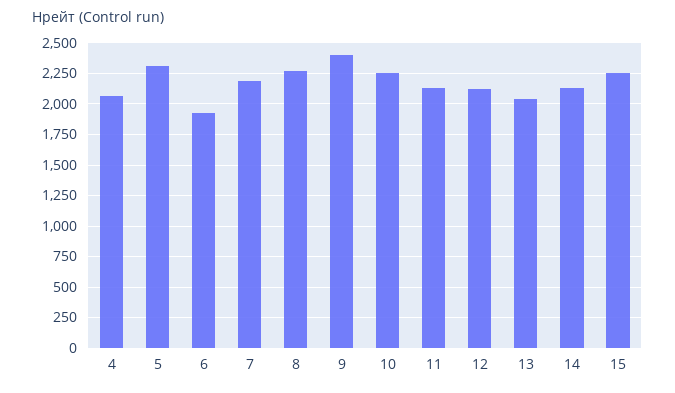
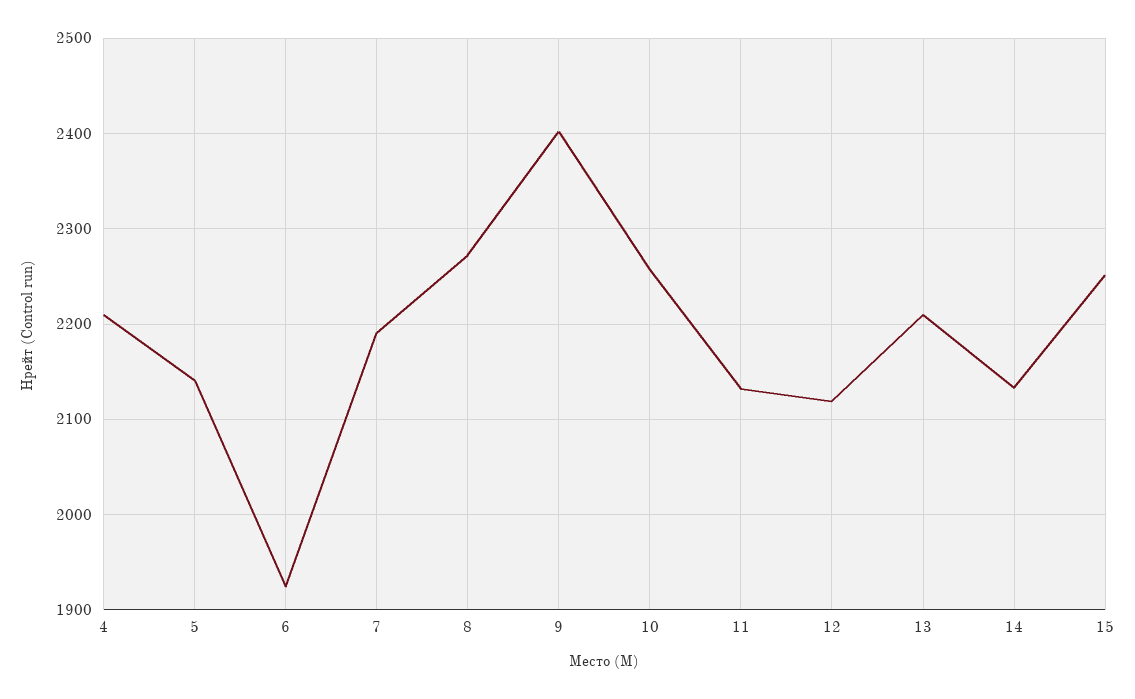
4: 2050 -> 2210
5: 2300 -> 2140
13: 2050 -> 2210

